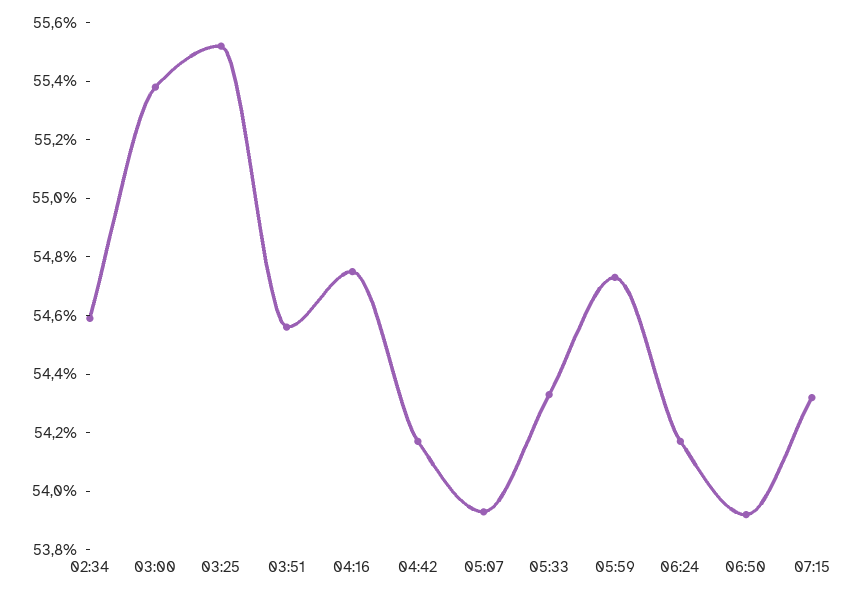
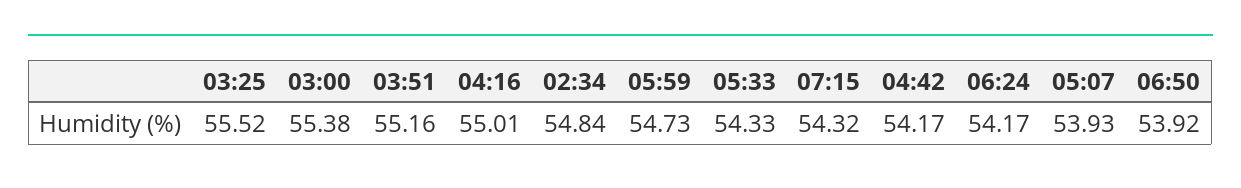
02:34: 54.6 -> 54.84
03:51: 54.55 -> 55.16
04:16: 54.75 -> 55.01

